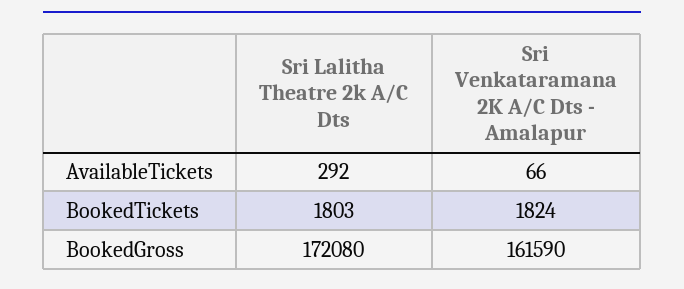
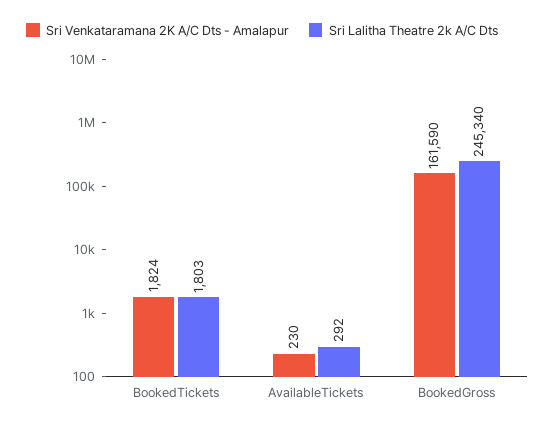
Sri Venkataramana 2K A/C Dts - Amalapur, AvailableTickets: 66 -> 230
Sri Lalitha Theatre 2k A/C Dts, BookedGross: 172080 -> 245340

